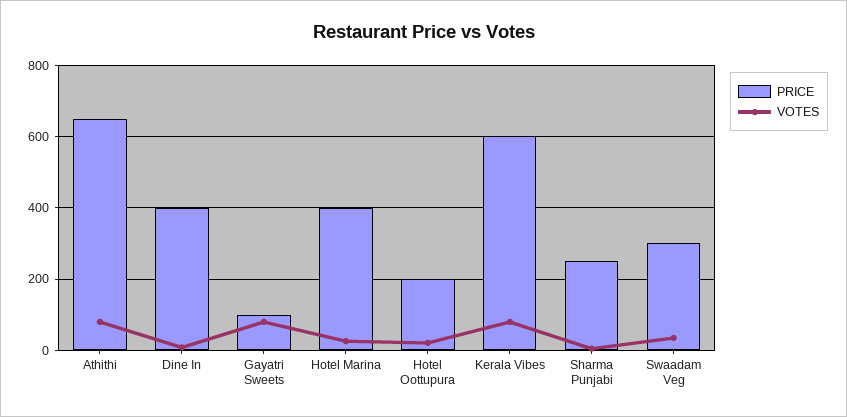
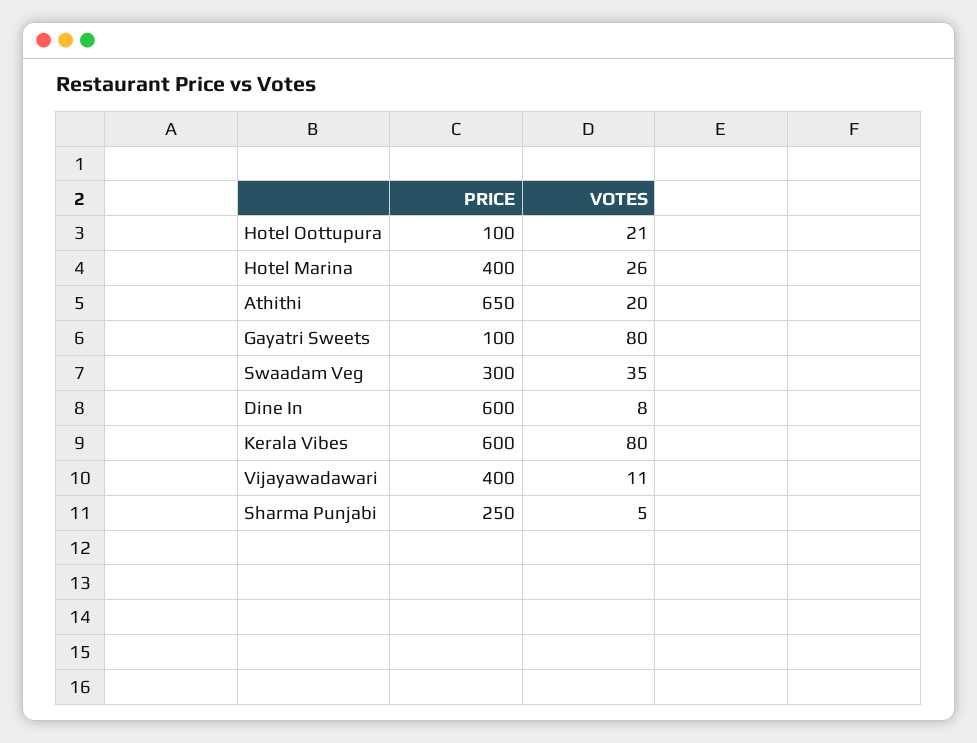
VOTES, Athithi: 80 -> 20
PRICE, Dine In: 400 -> 600
PRICE, Hotel Oottupura: 200 -> 100
PRICE, Vijayawadawari: none -> 400
VOTES, Vijayawadawari: none -> 11

